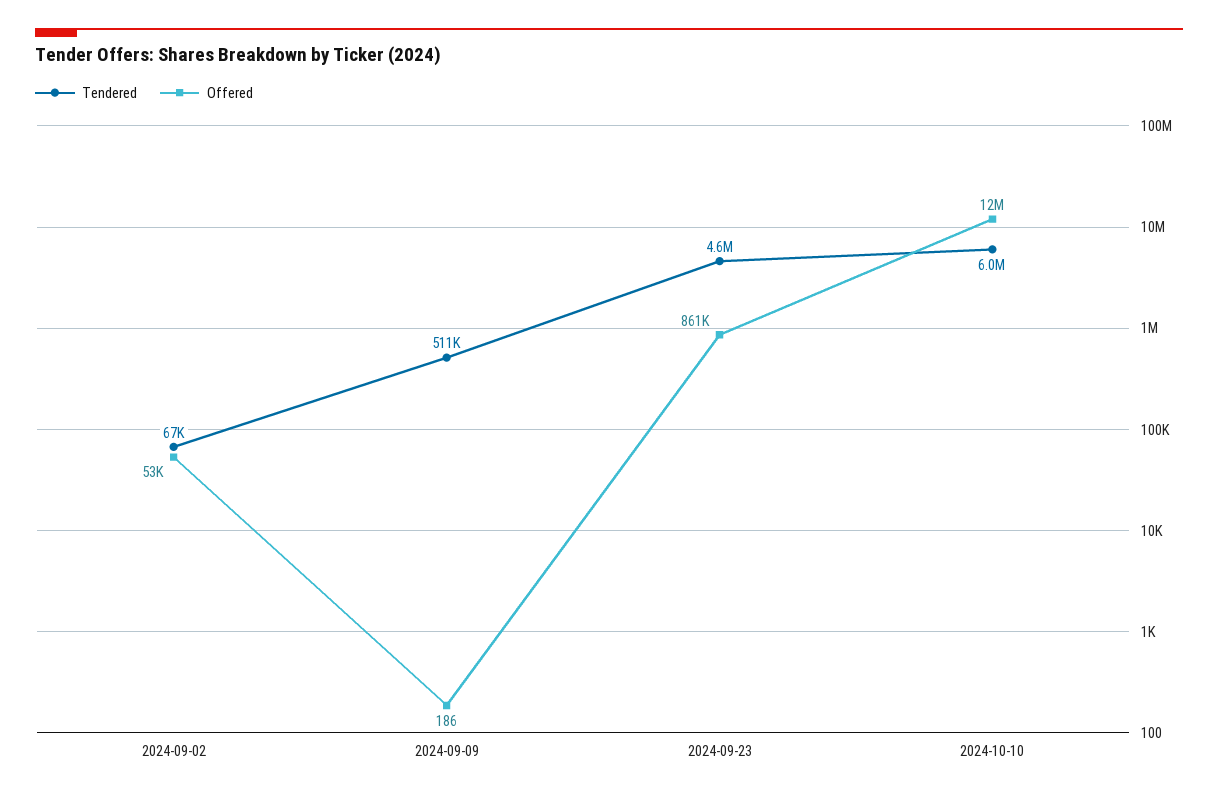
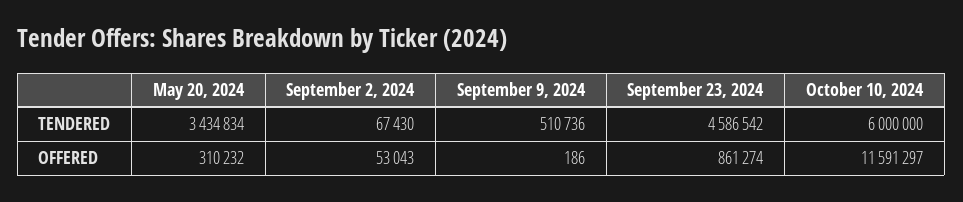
Tendered, May 20, 2024: none -> 3434834
Offered, May 20, 2024: none -> 310232

